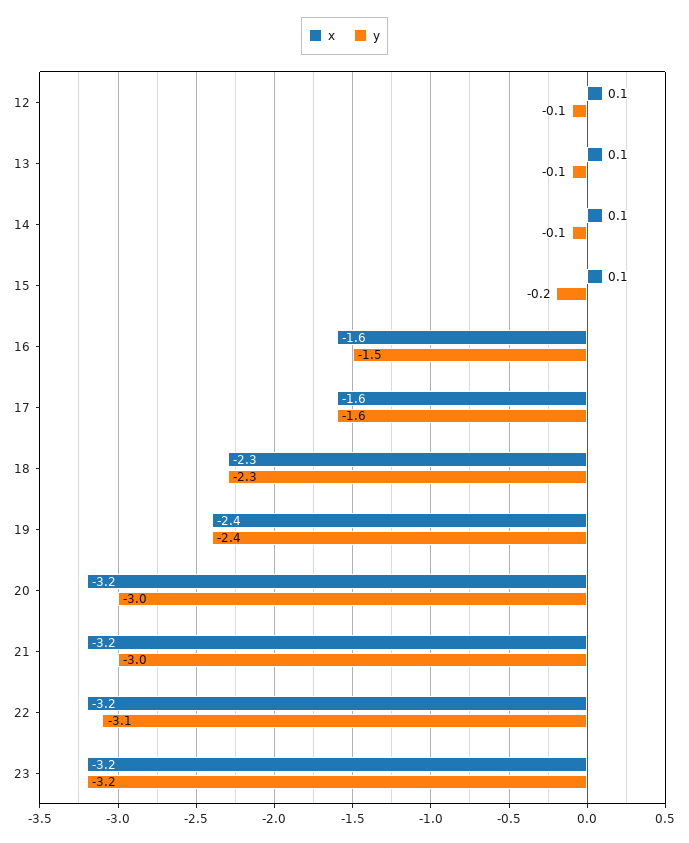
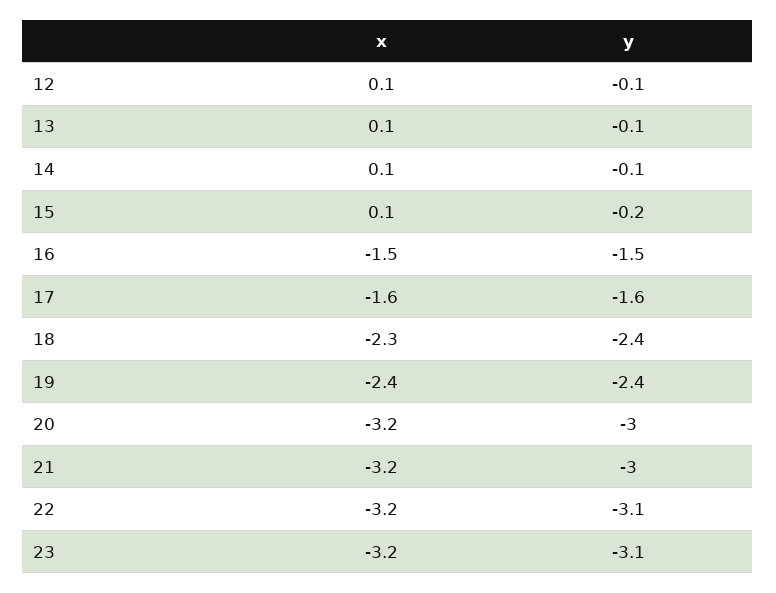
x, 16: -1.6 -> -1.5
y, 18: -2.3 -> -2.4
y, 23: -3.2 -> -3.1

